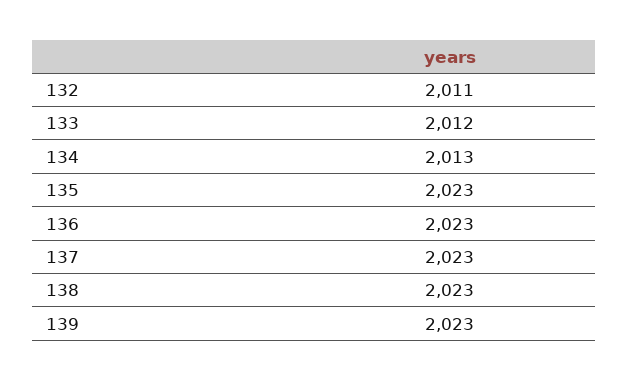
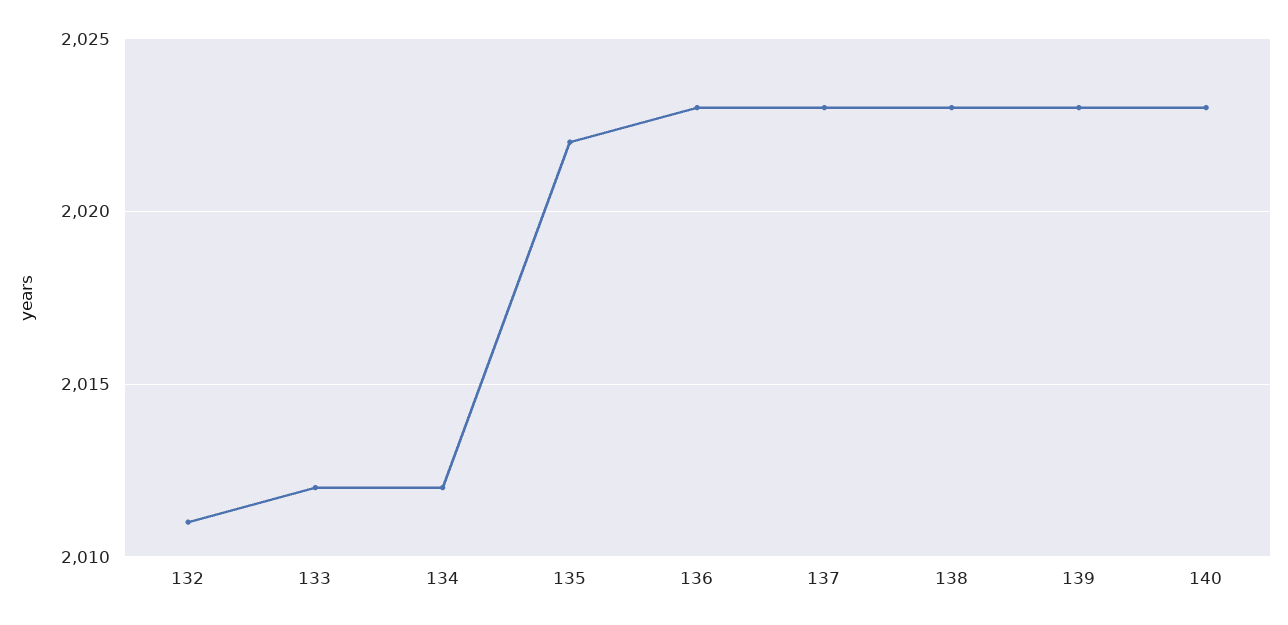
134: 2013 -> 2012
135: 2023 -> 2022
140: none -> 2023

